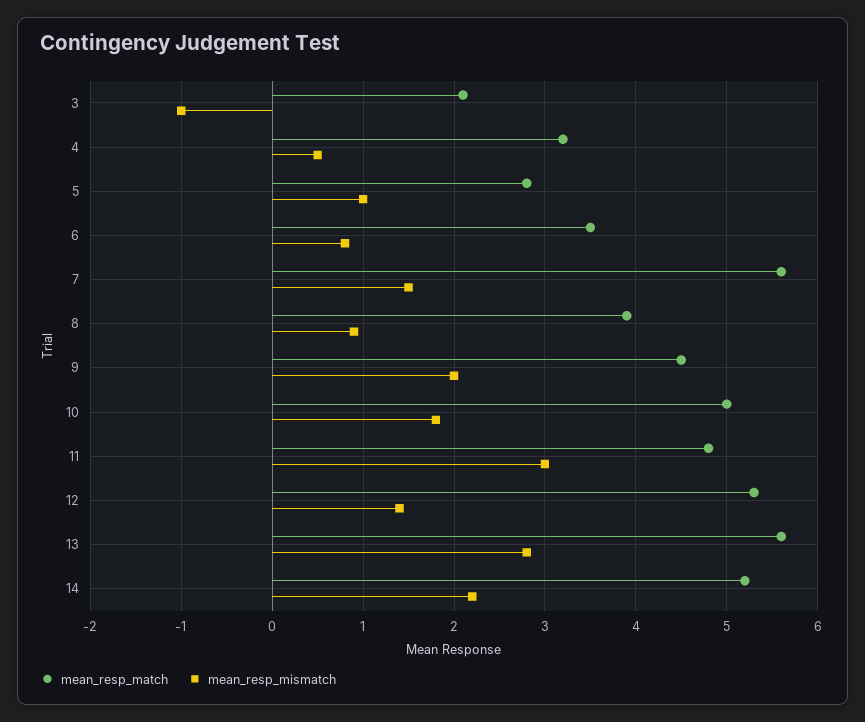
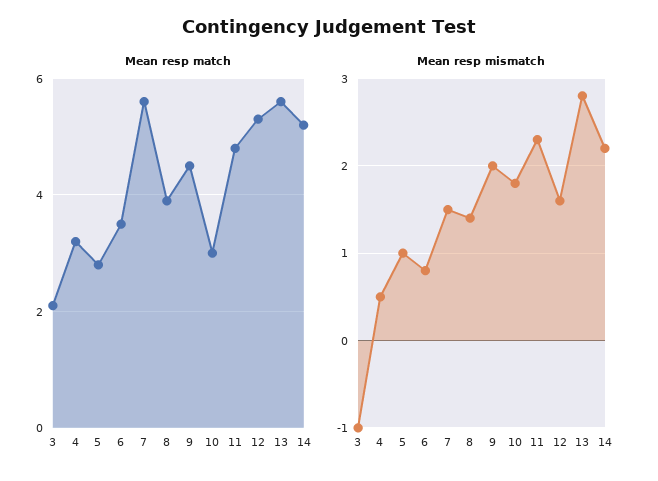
mean_resp_mismatch, 8: 0.9 -> 1.4
mean_resp_match, 10: 5 -> 3
mean_resp_mismatch, 11: 3 -> 2.3
mean_resp_mismatch, 12: 1.4 -> 1.6

